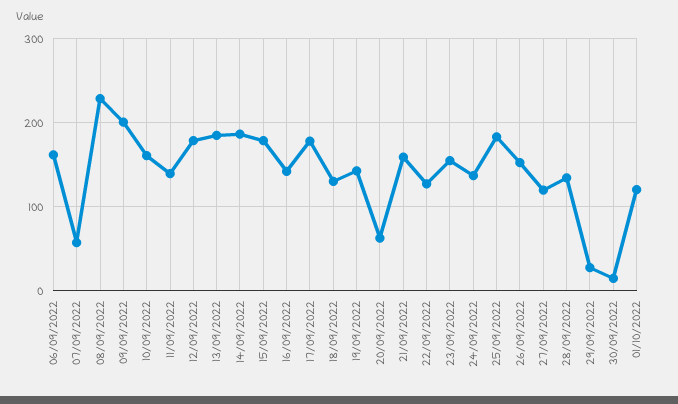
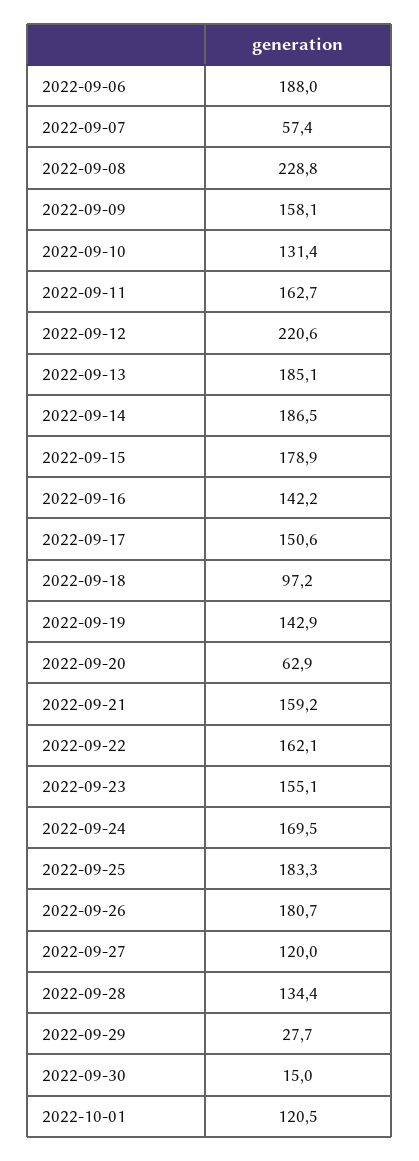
06/09/2022: 160 -> 188
09/09/2022: 200 -> 158.1
10/09/2022: 160 -> 131.4
11/09/2022: 140 -> 162.7
12/09/2022: 180 -> 220.6
17/09/2022: 180 -> 150.6
18/09/2022: 130 -> 97.2
22/09/2022: 130 -> 162.1
24/09/2022: 140 -> 169.5
26/09/2022: 150 -> 180.7

